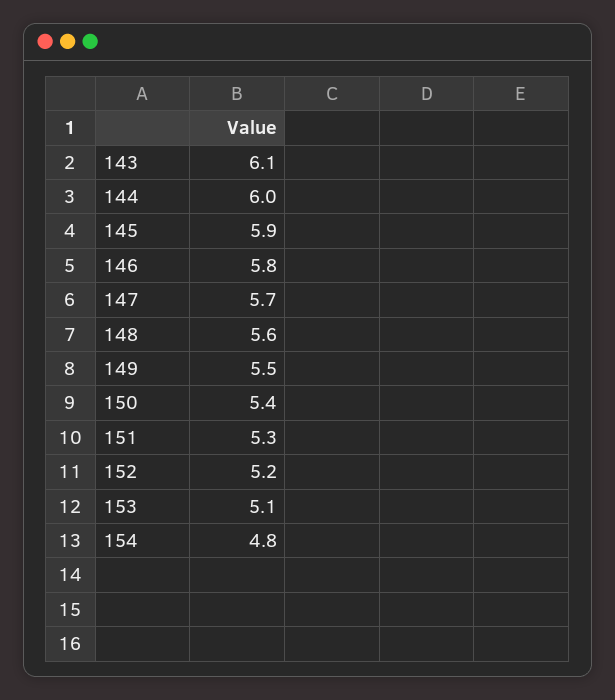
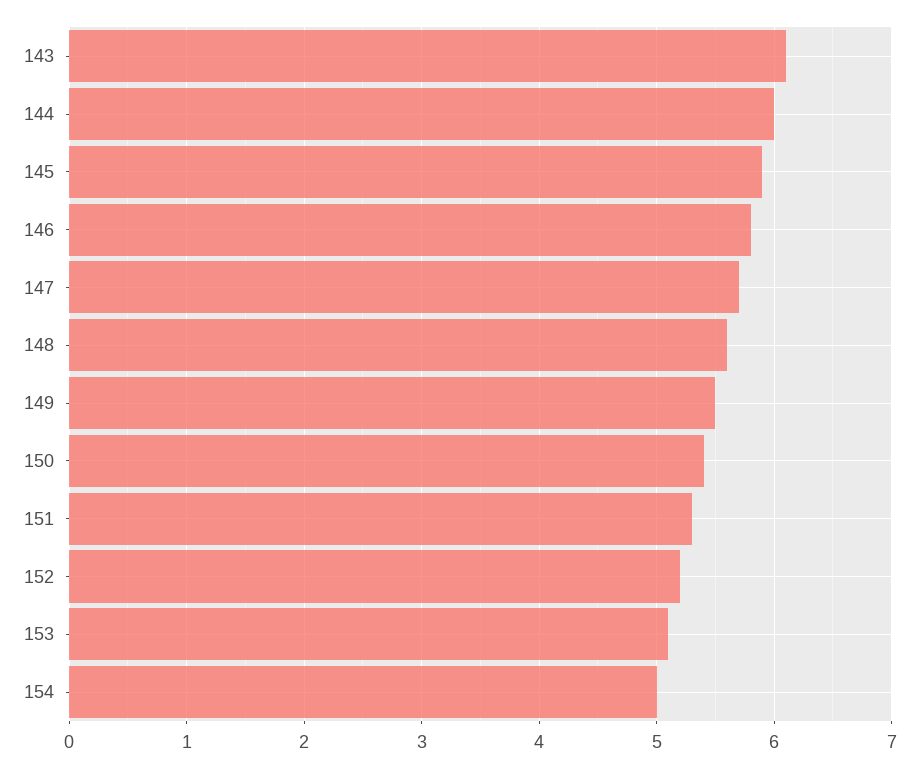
154: 4.8 -> 5

